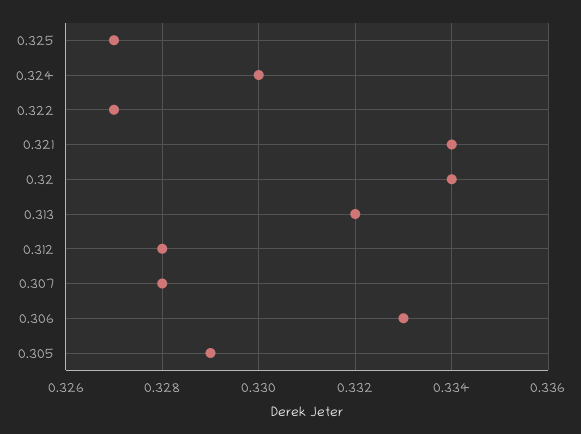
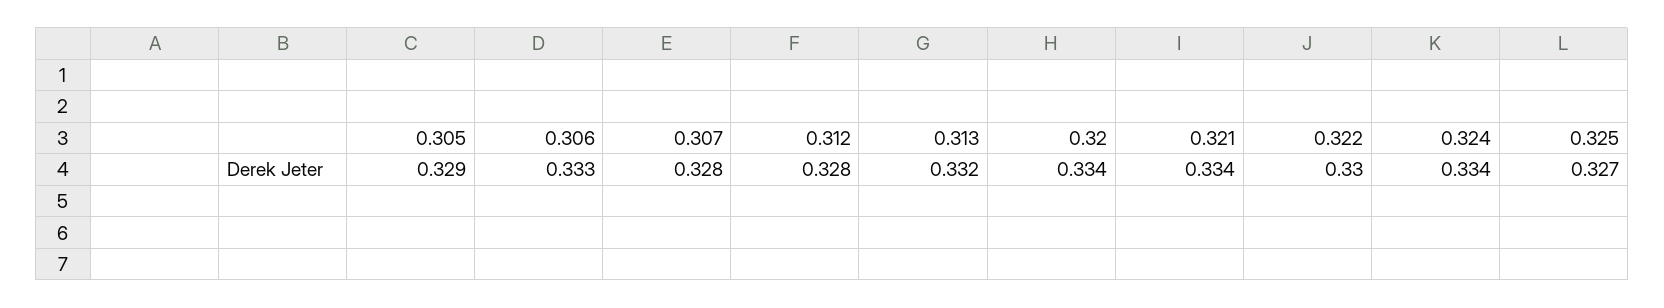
0.324: 0.33 -> 0.334
0.322: 0.327 -> 0.33

